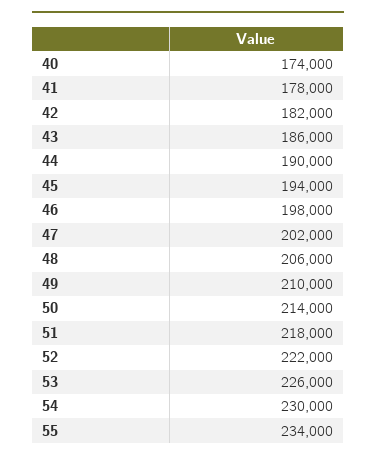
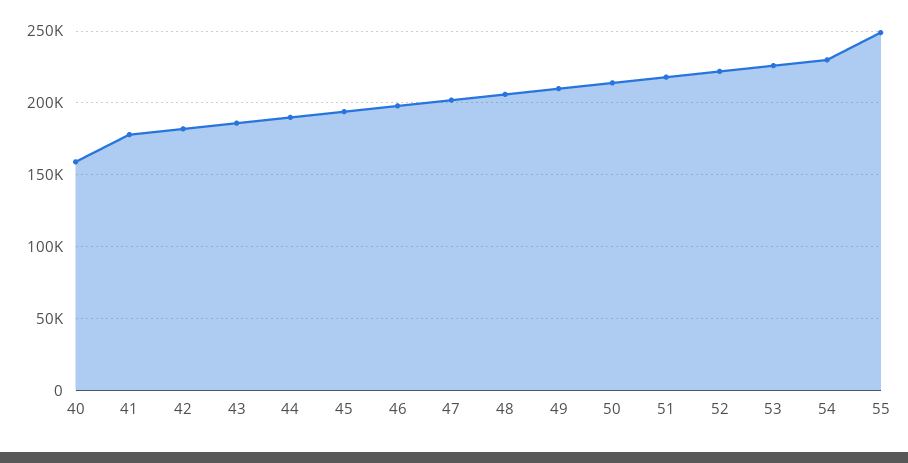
40: 174000 -> 160000
55: 234000 -> 250000

